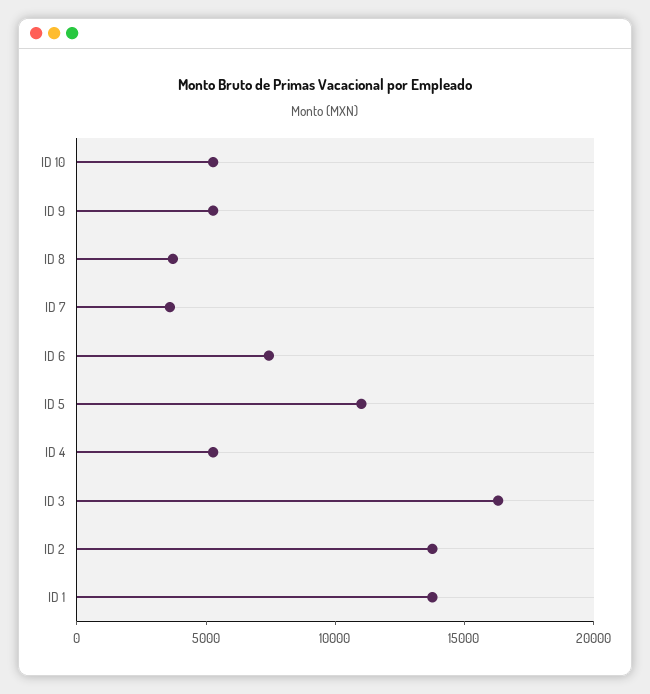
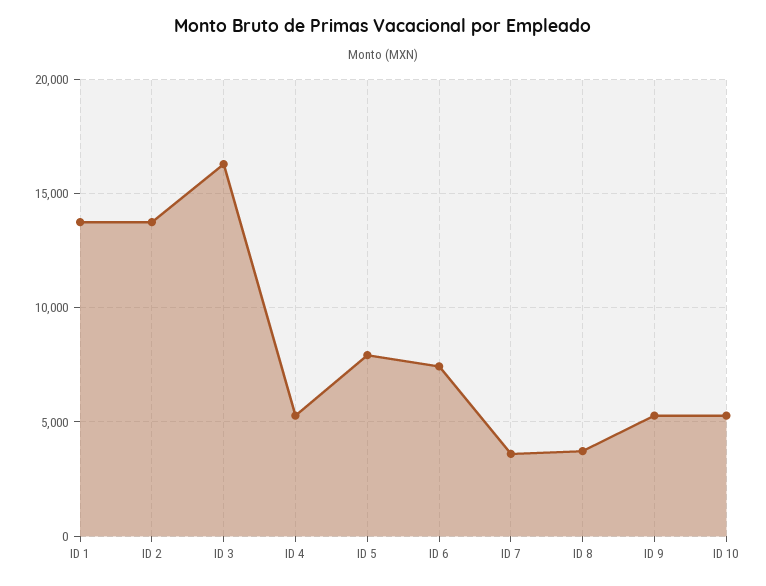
ID 5: 11000 -> 8000

